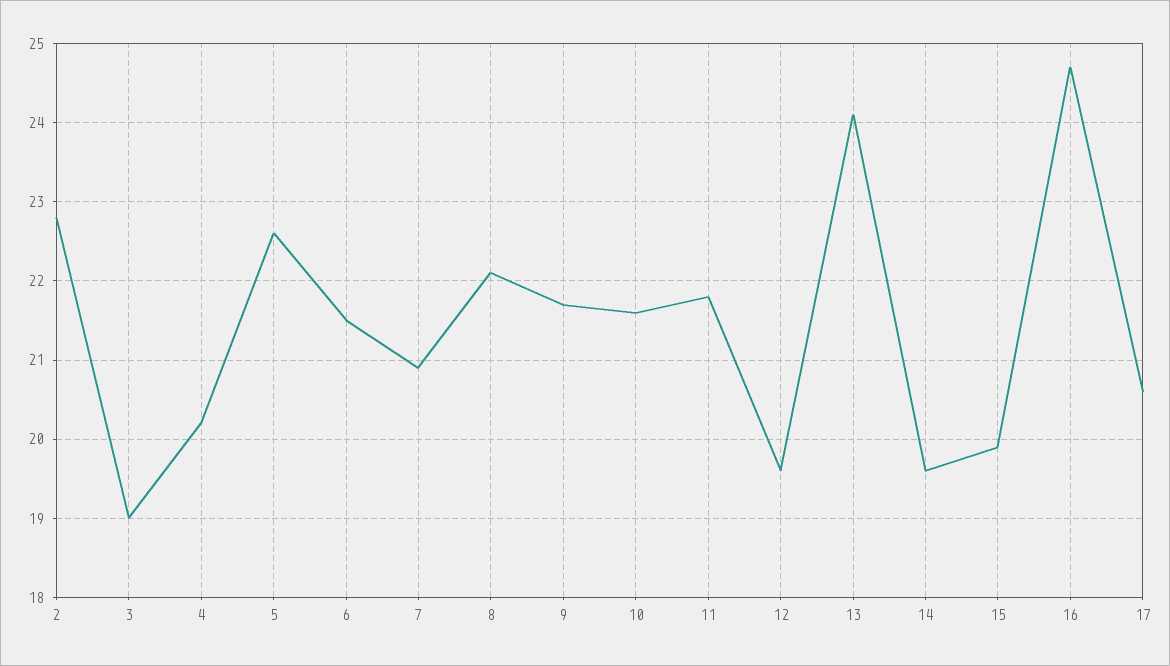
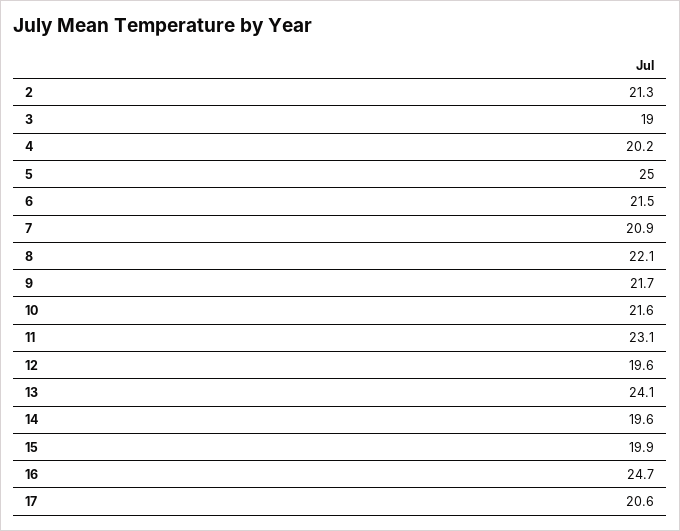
2: 22.8 -> 21.3
5: 22.6 -> 25
11: 21.8 -> 23.1

